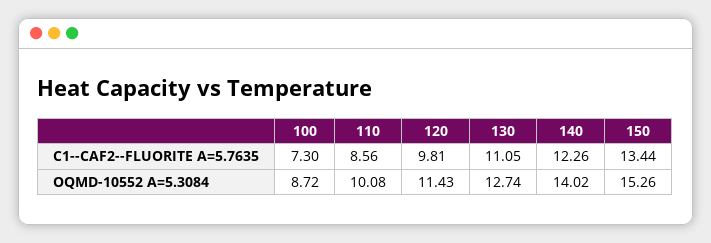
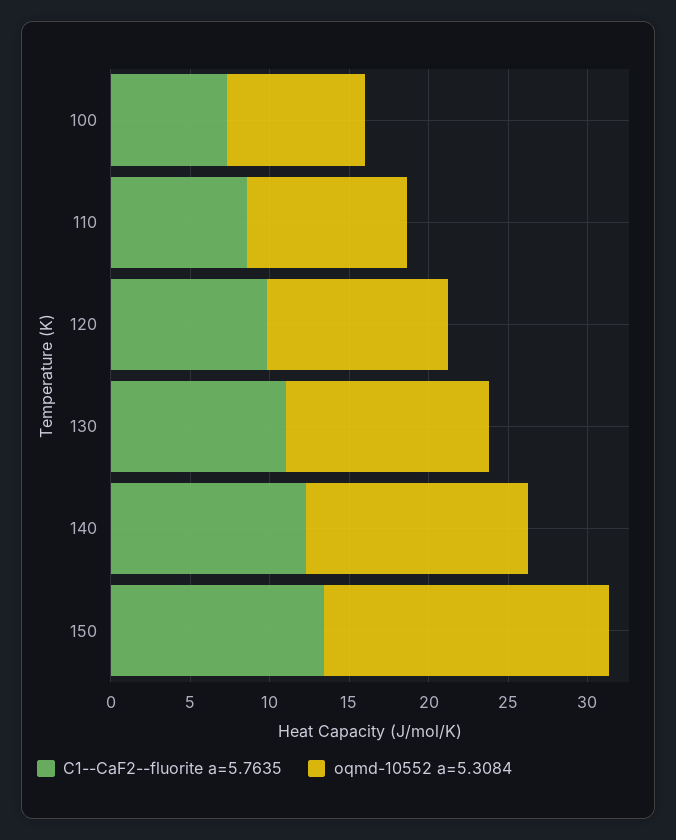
OQMD-10552 A=5.3084, 150: 15.26 -> 18

